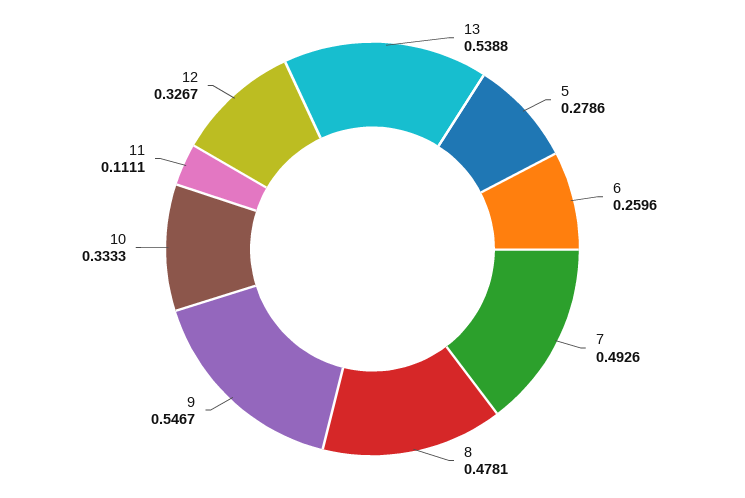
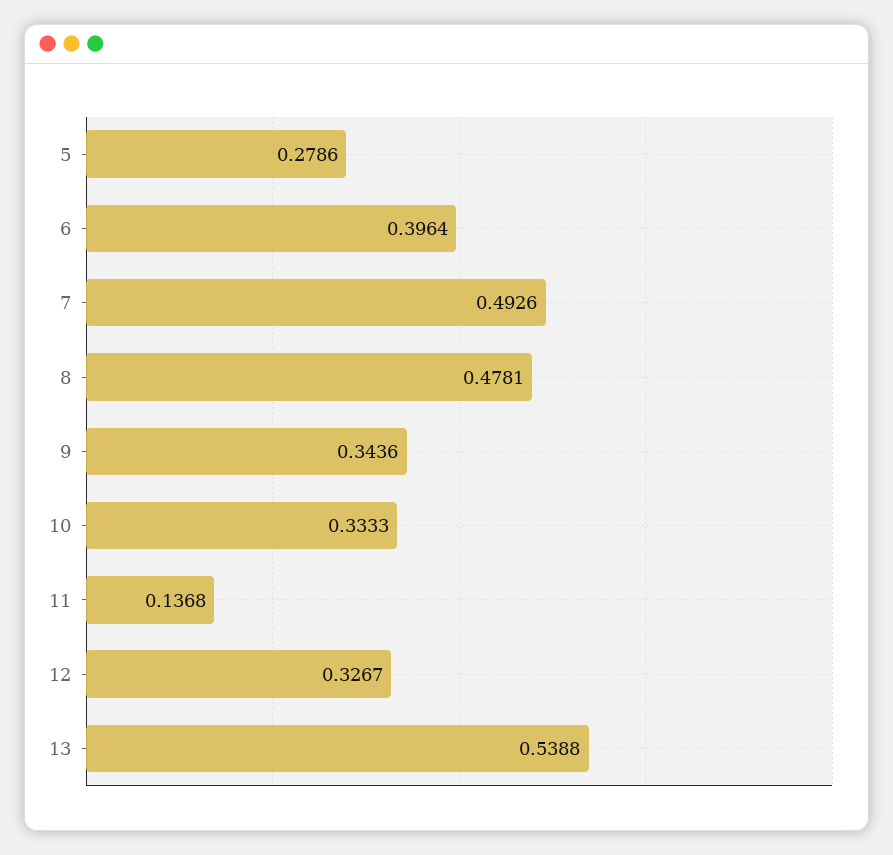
6: 0.2596 -> 0.3964
9: 0.5467 -> 0.3436
11: 0.1111 -> 0.1368

